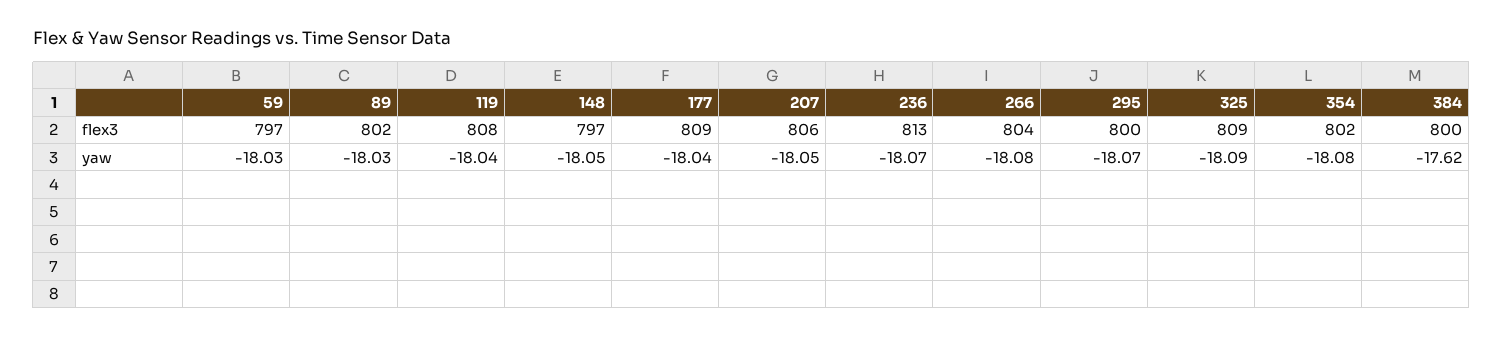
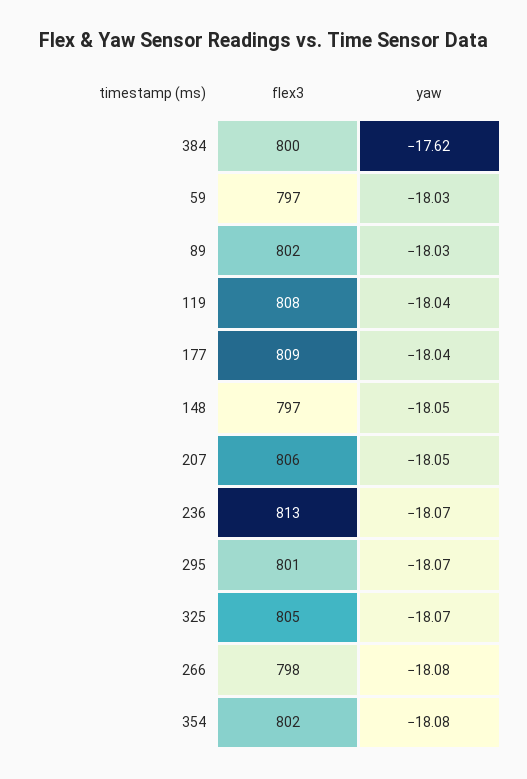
266, flex3: 804 -> 798
295, flex3: 800 -> 801
325, flex3: 809 -> 805
325, yaw: -18.09 -> -18.07

